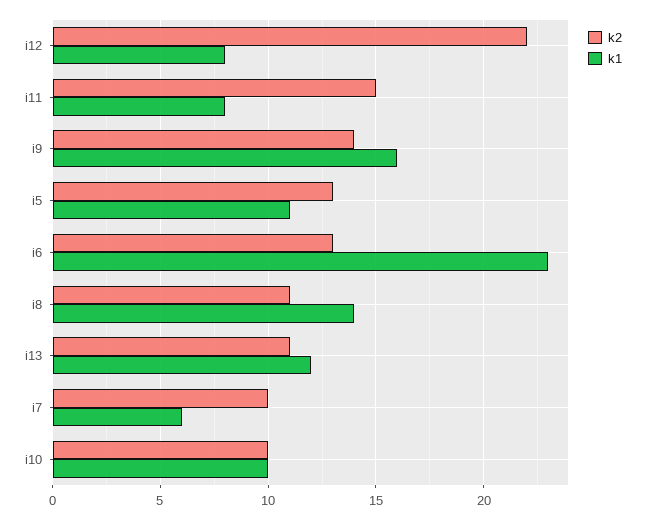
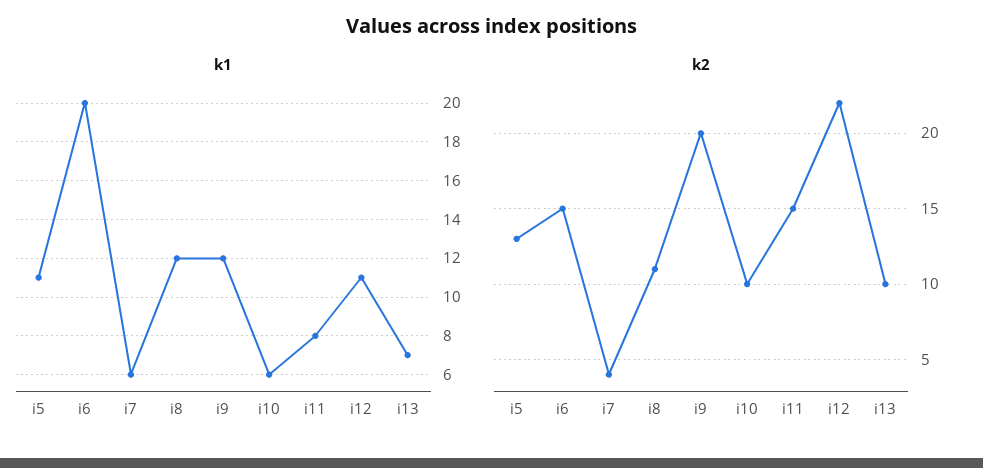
k1, i12: 8 -> 11
k2, i9: 14 -> 20
k1, i9: 16 -> 12
k2, i6: 13 -> 15
k1, i6: 23 -> 20
k1, i8: 14 -> 12
k2, i13: 11 -> 10
k1, i13: 12 -> 7
k2, i7: 10 -> 4
k1, i10: 10 -> 6

